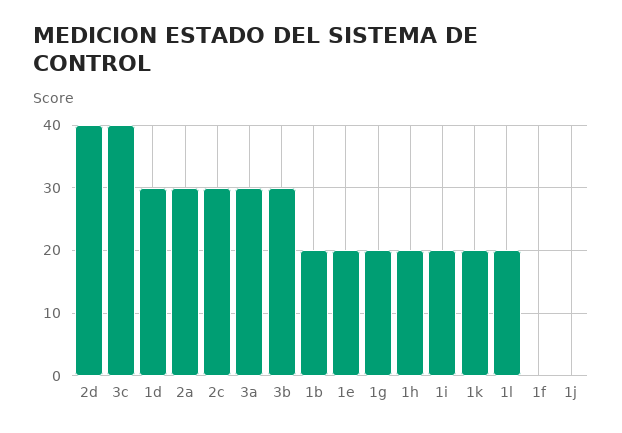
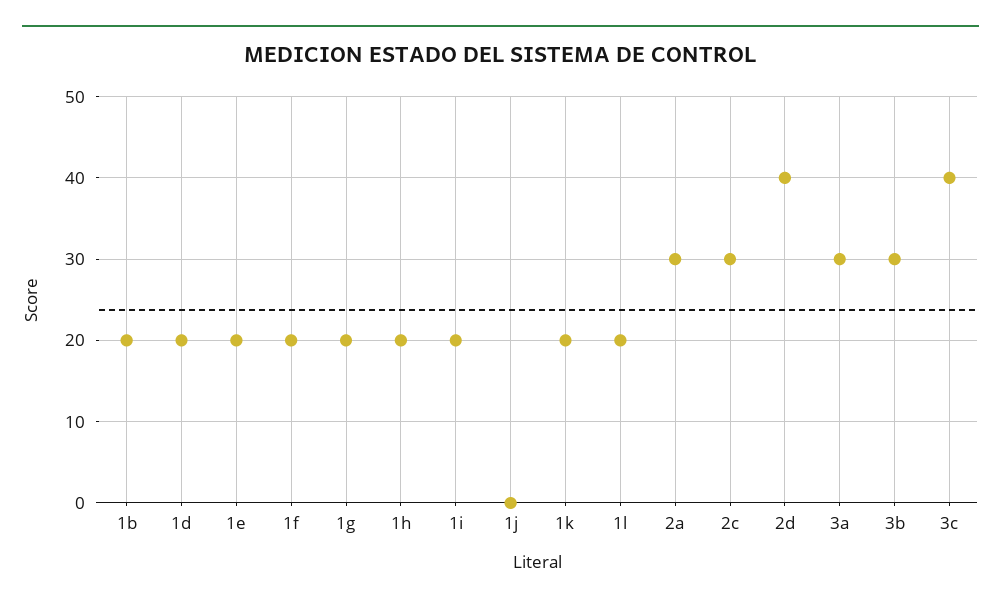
1d: 30 -> 20
1f: 0 -> 20

